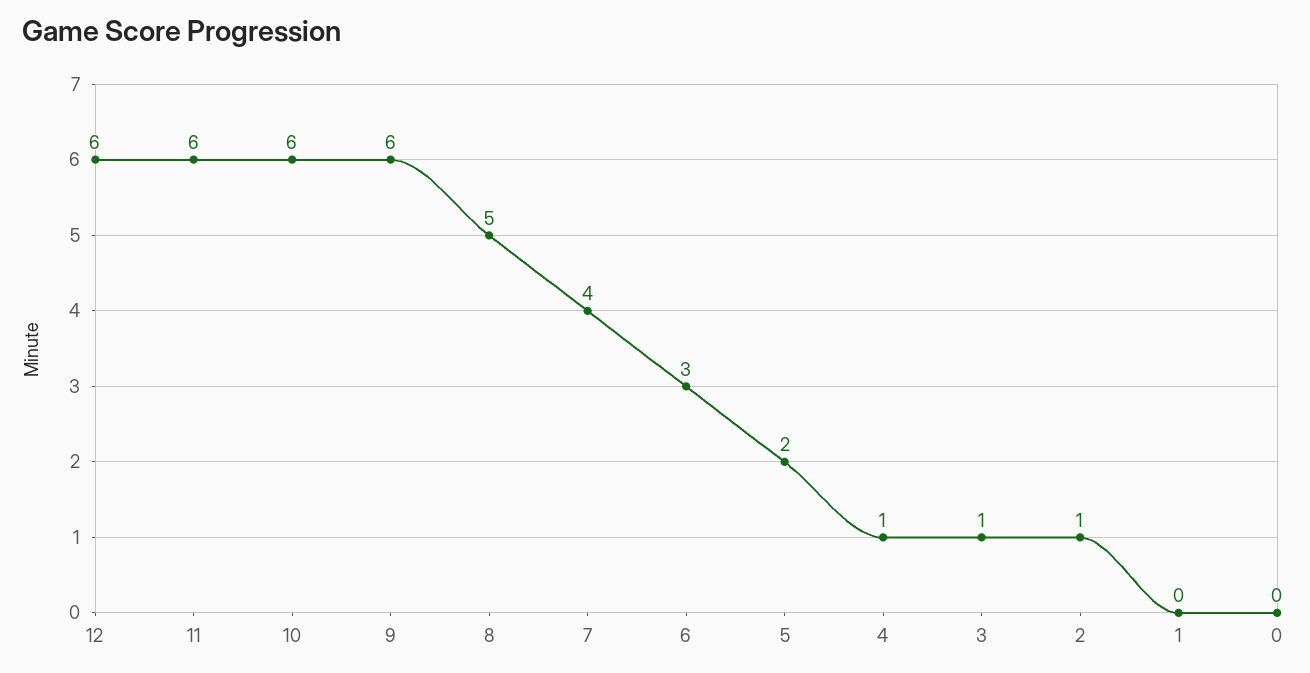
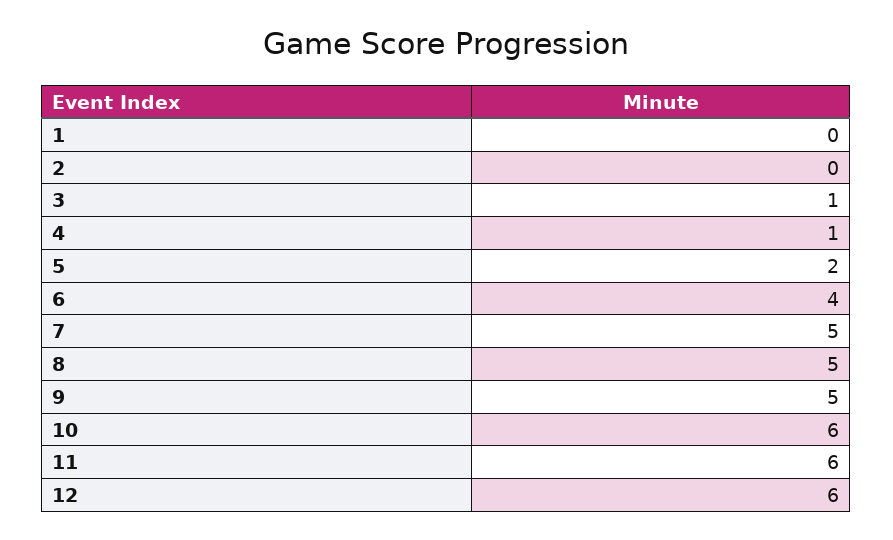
9: 6 -> 5
7: 4 -> 5
6: 3 -> 4
2: 1 -> 0
0: 0 -> none

